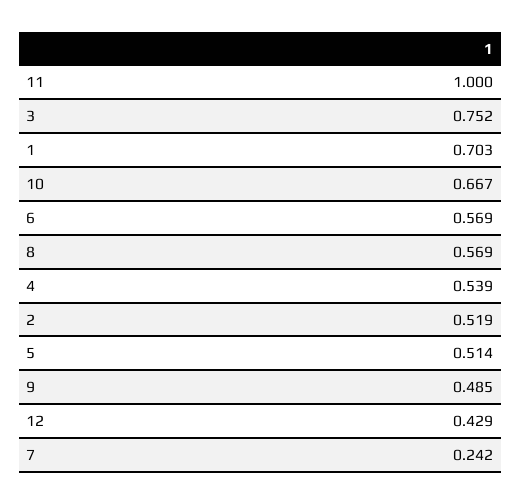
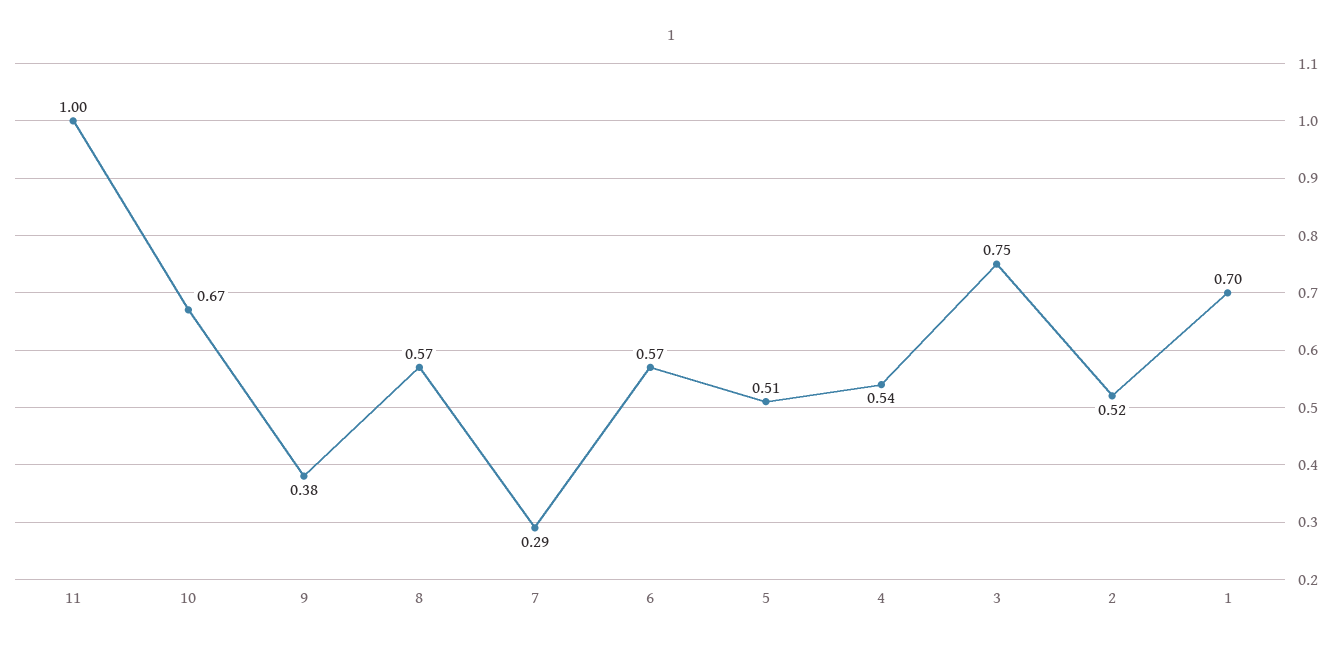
9: 0.485 -> 0.38
12: 0.429 -> none
7: 0.242 -> 0.29

